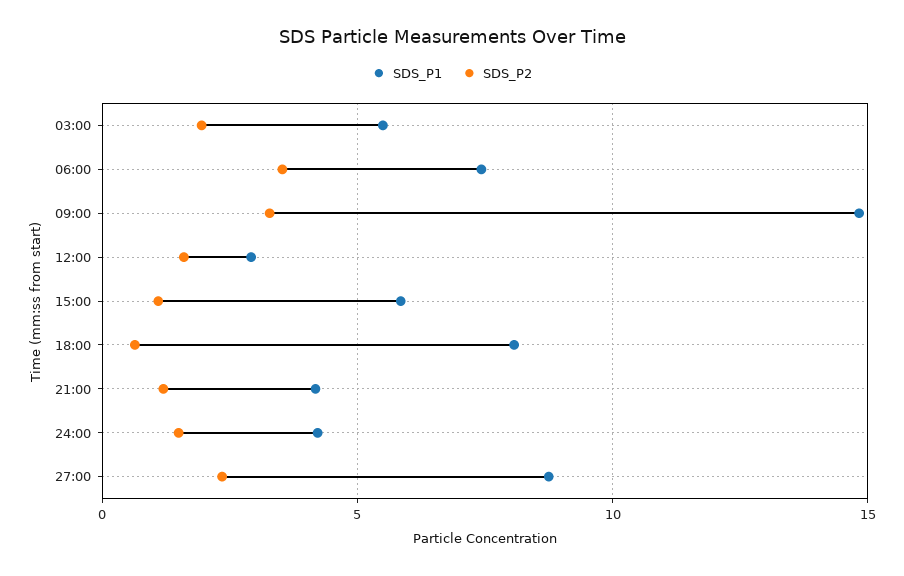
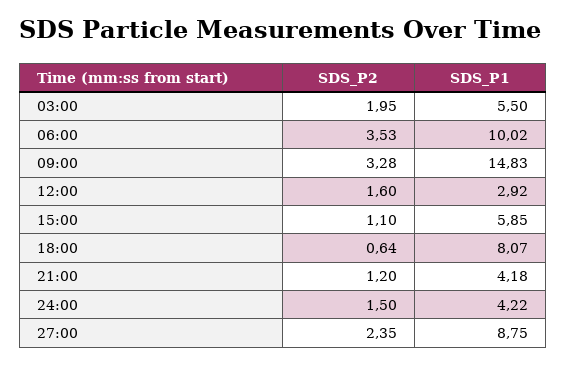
SDS_P1, 06:00: 7.5 -> 10.02

